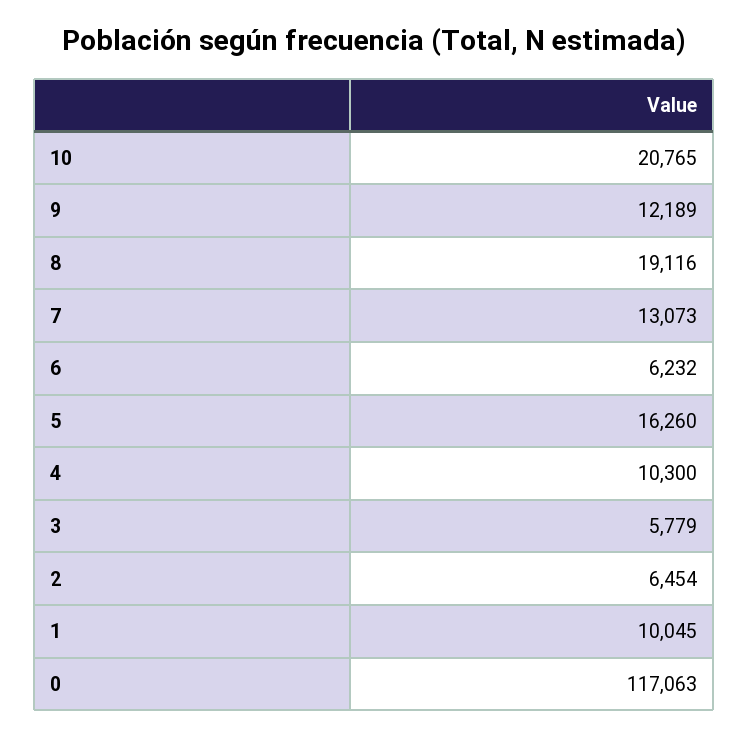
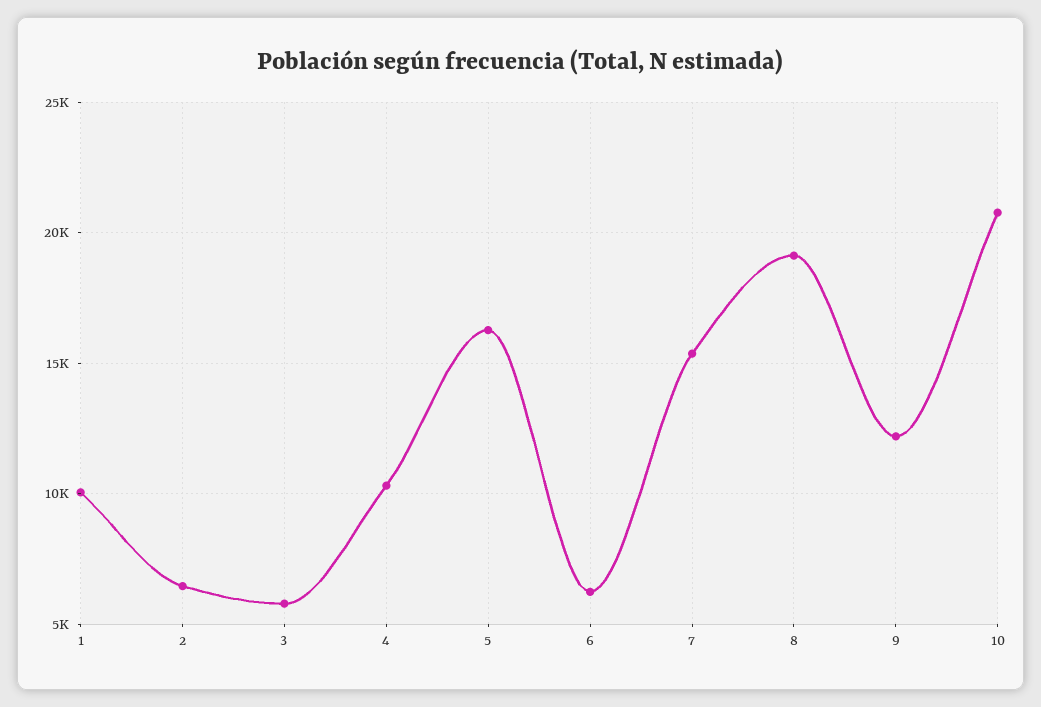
7: 13073 -> 15500
0: 117063 -> none

